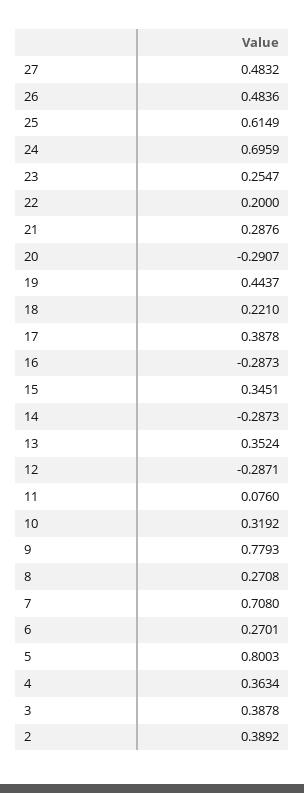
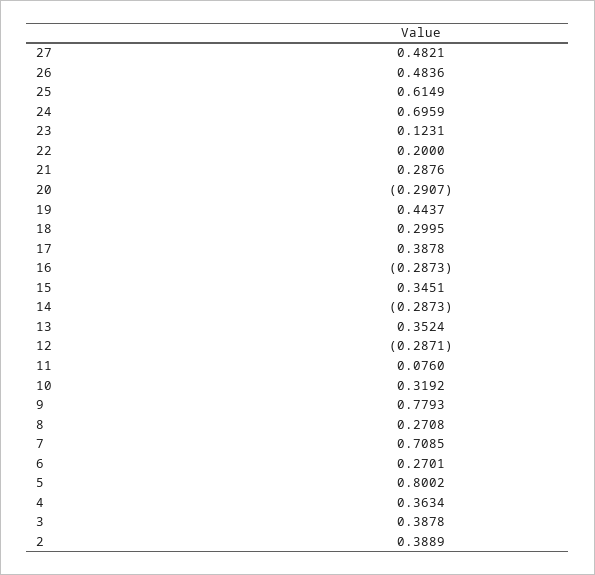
27: 0.4832 -> 0.4821
23: 0.2547 -> 0.1231
18: 0.221 -> 0.2995
7: 0.708 -> 0.7085
5: 0.8003 -> 0.8002
2: 0.3892 -> 0.3889

